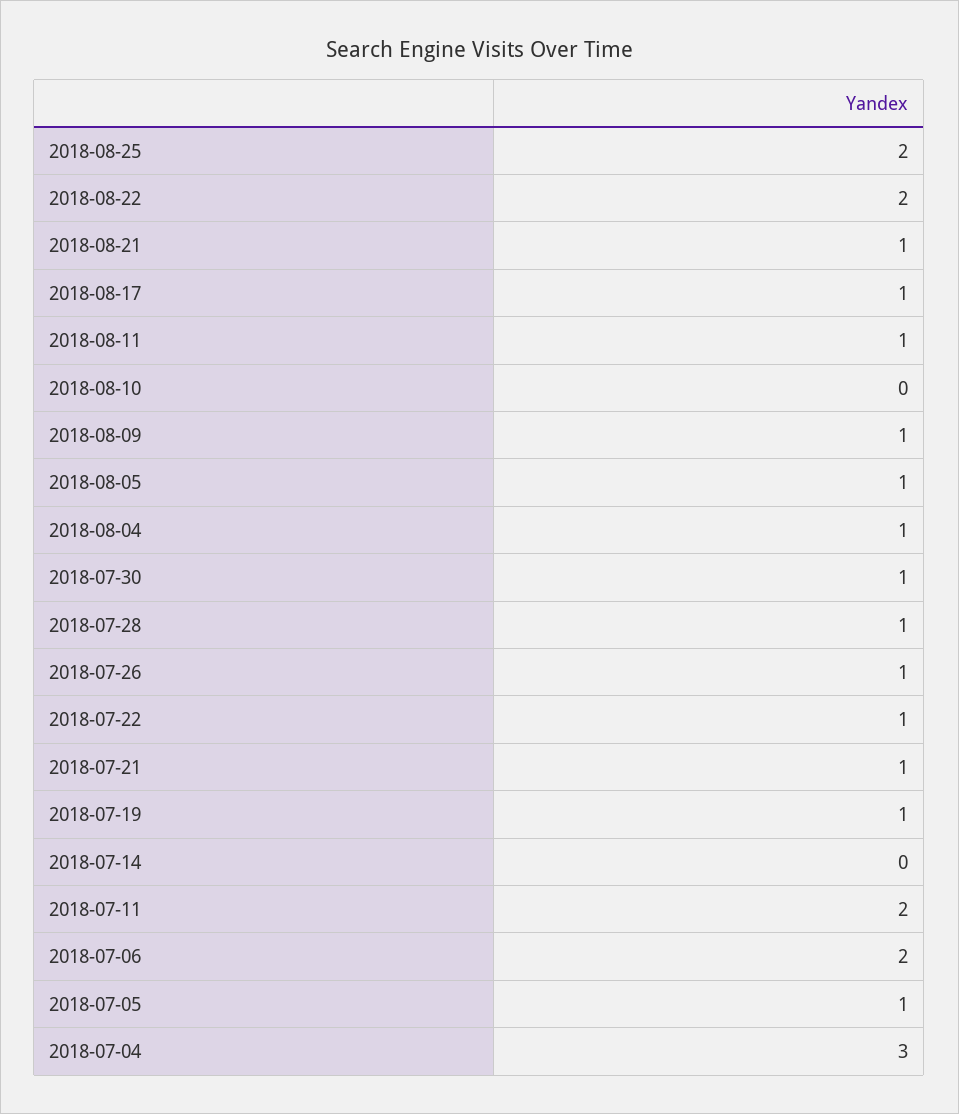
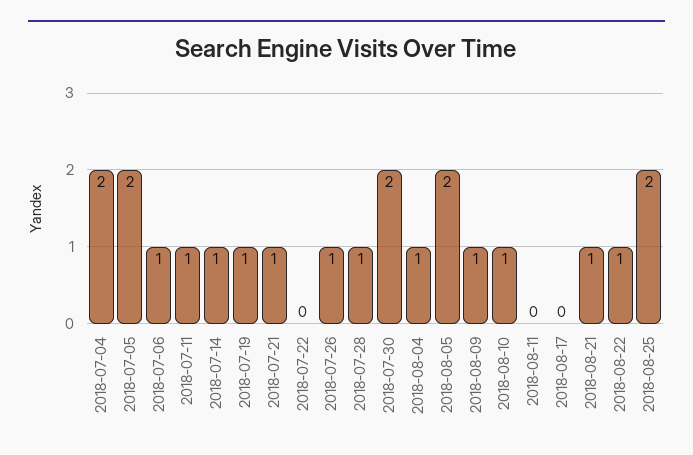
2018-08-22: 2 -> 1
2018-08-17: 1 -> 0
2018-08-11: 1 -> 0
2018-08-10: 0 -> 1
2018-08-05: 1 -> 2
2018-07-30: 1 -> 2
2018-07-22: 1 -> 0
2018-07-14: 0 -> 1
2018-07-11: 2 -> 1
2018-07-06: 2 -> 1
2018-07-05: 1 -> 2
2018-07-04: 3 -> 2

